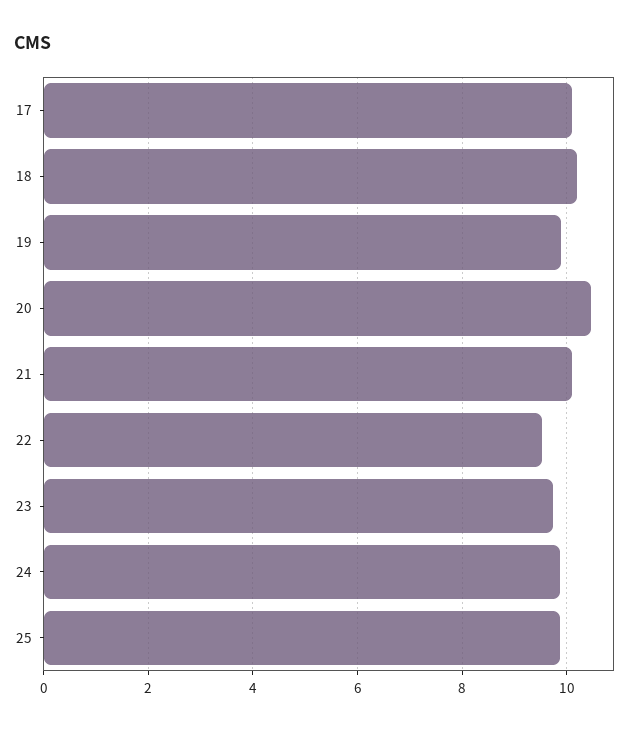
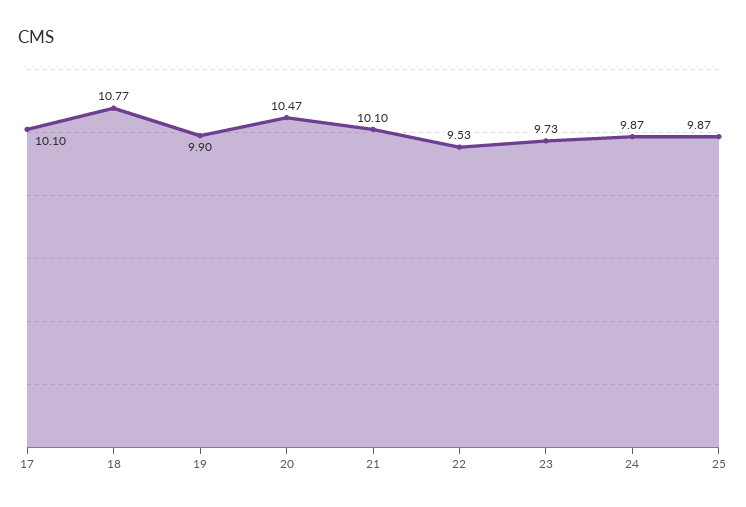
18: 10.2 -> 10.77

